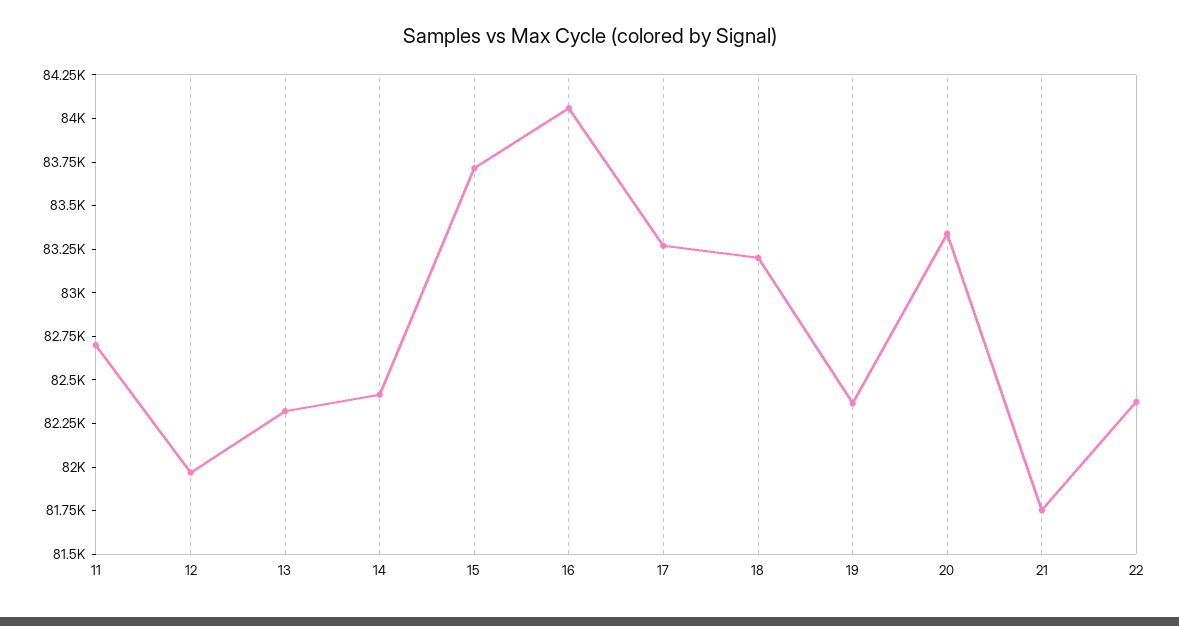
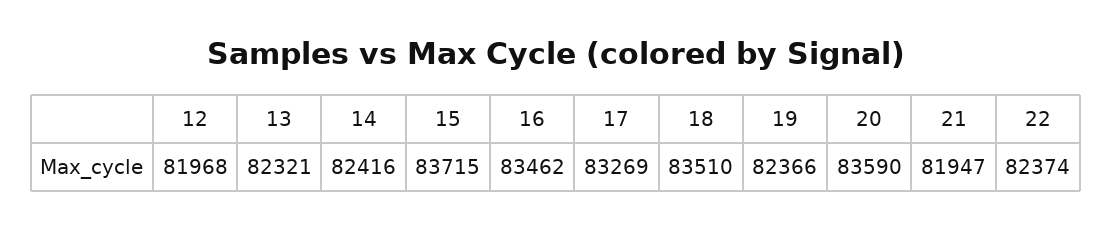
11: 82700 -> none
16: 84050 -> 83462
18: 83200 -> 83510
20: 83350 -> 83590
21: 81750 -> 81947

